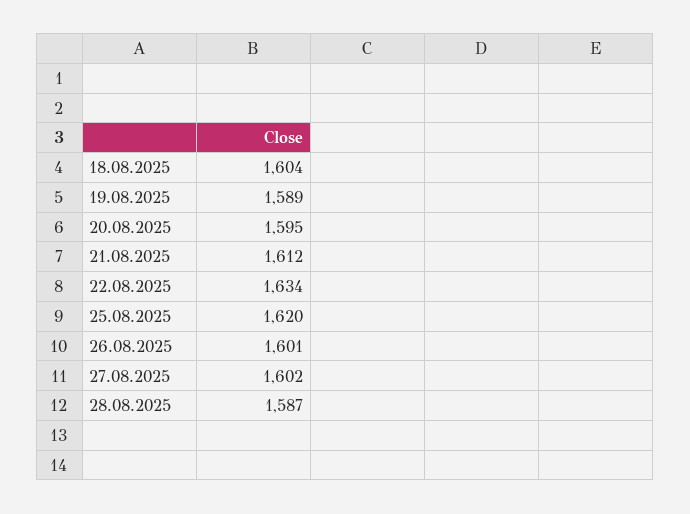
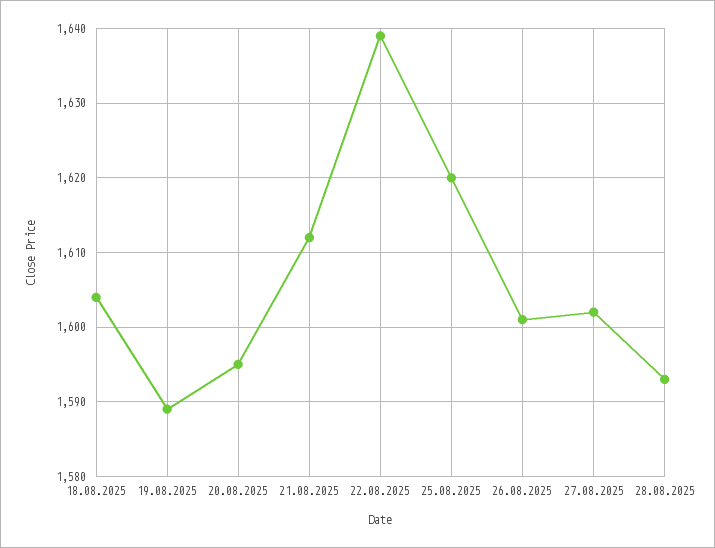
22.08.2025: 1634 -> 1639
28.08.2025: 1587 -> 1593

